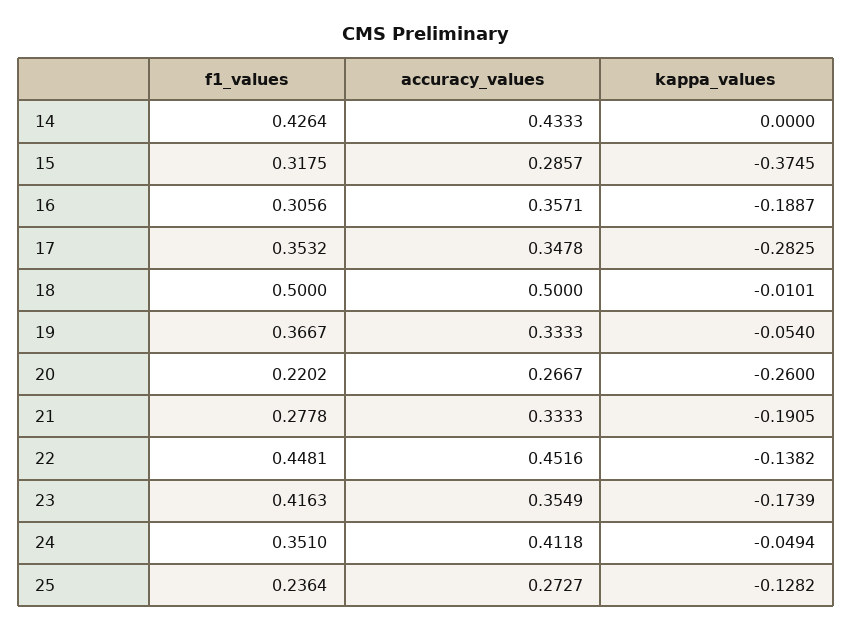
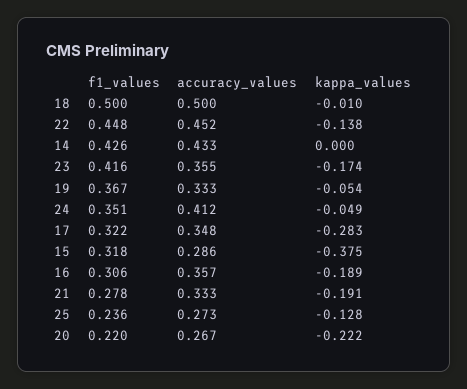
f1_values, 17: 0.3532 -> 0.322
kappa_values, 20: -0.26 -> -0.222

